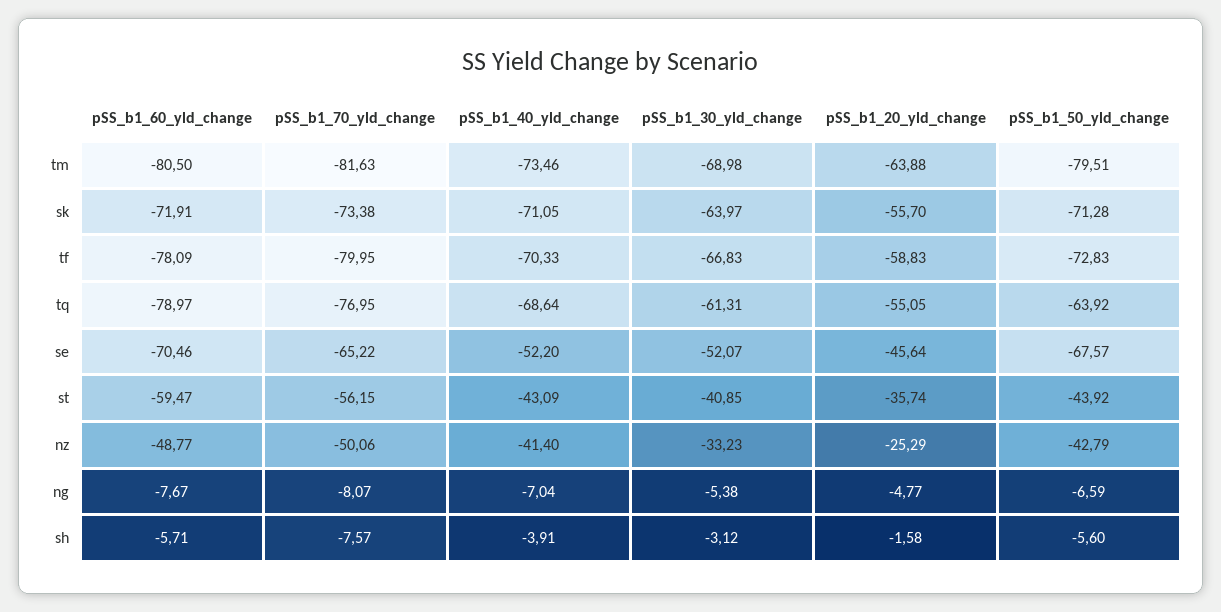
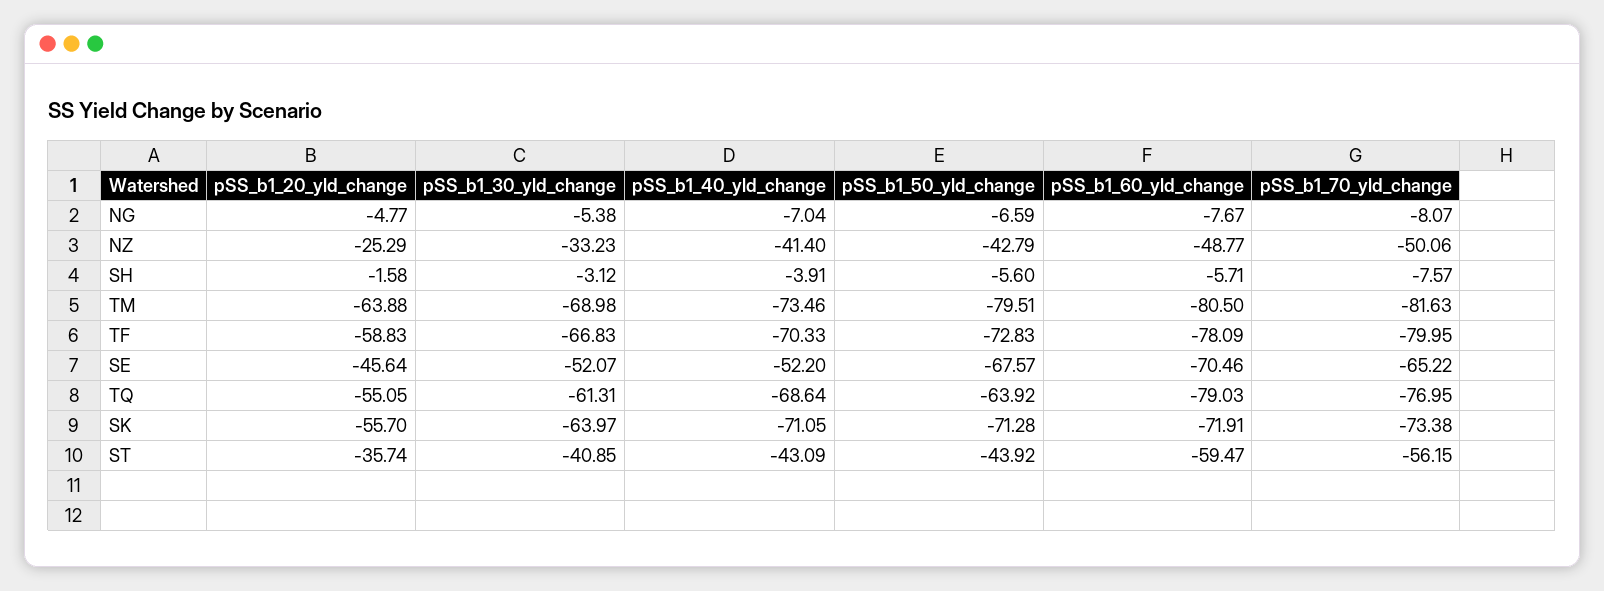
pSS_b1_60_yld_change, tq: -78.97 -> -79.03

